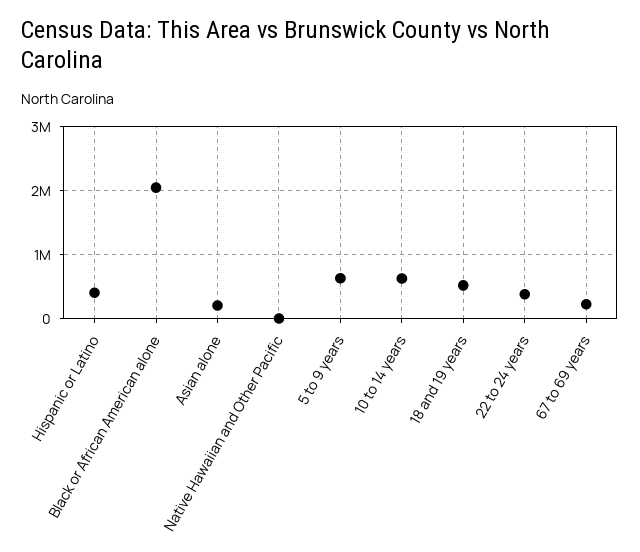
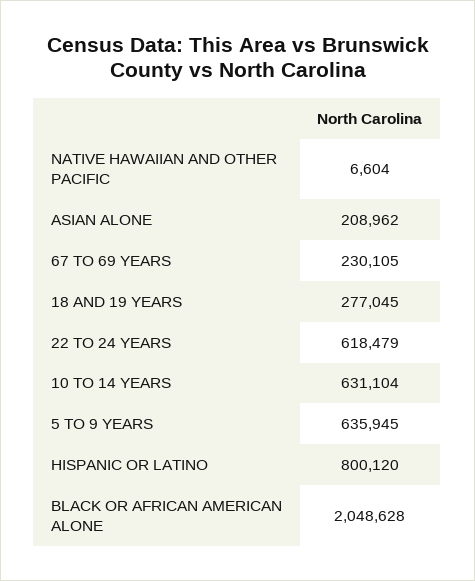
Hispanic or Latino: 400000 -> 800120
18 and 19 years: 500000 -> 277045
22 to 24 years: 400000 -> 618479

